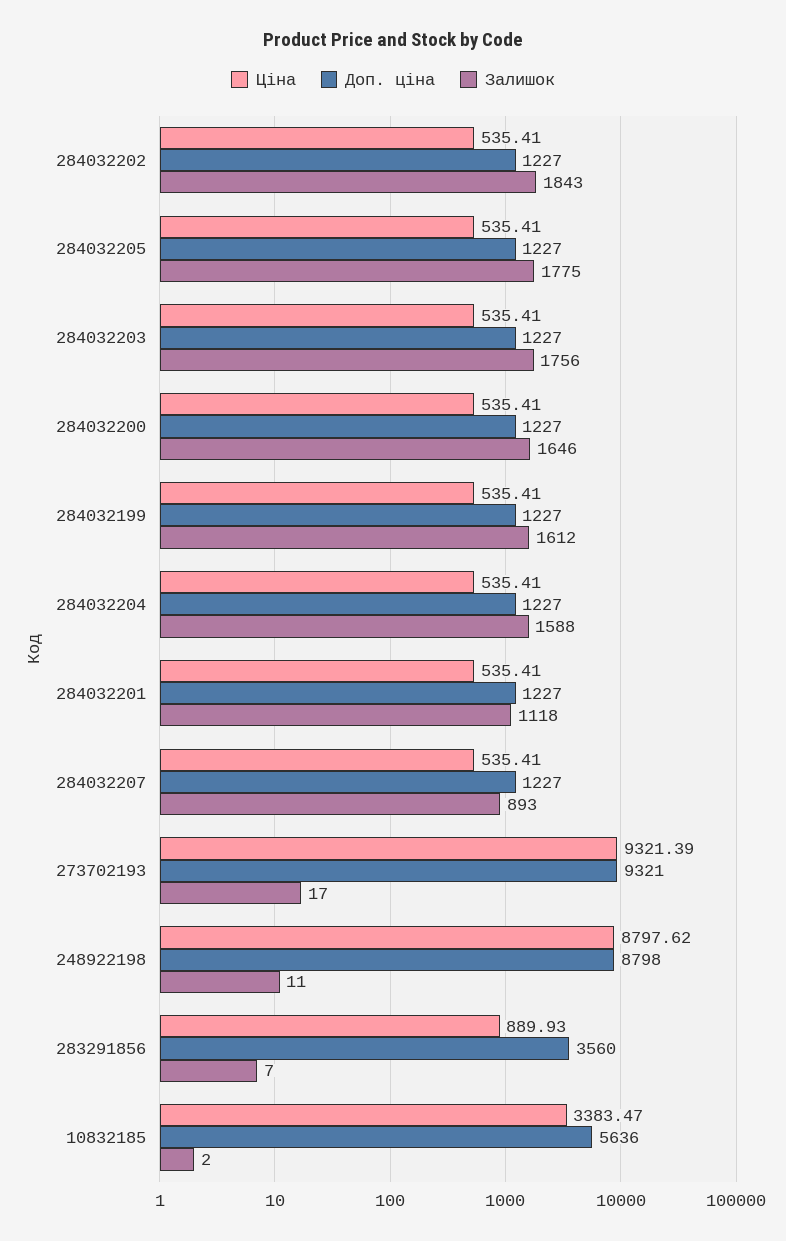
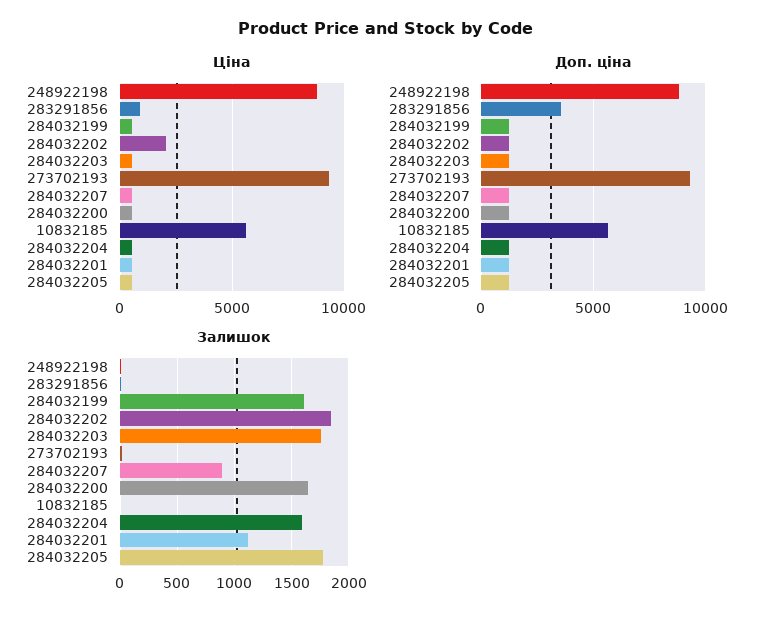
Ціна, 284032202: 535.41 -> 2000
Ціна, 10832185: 3383.47 -> 5500

